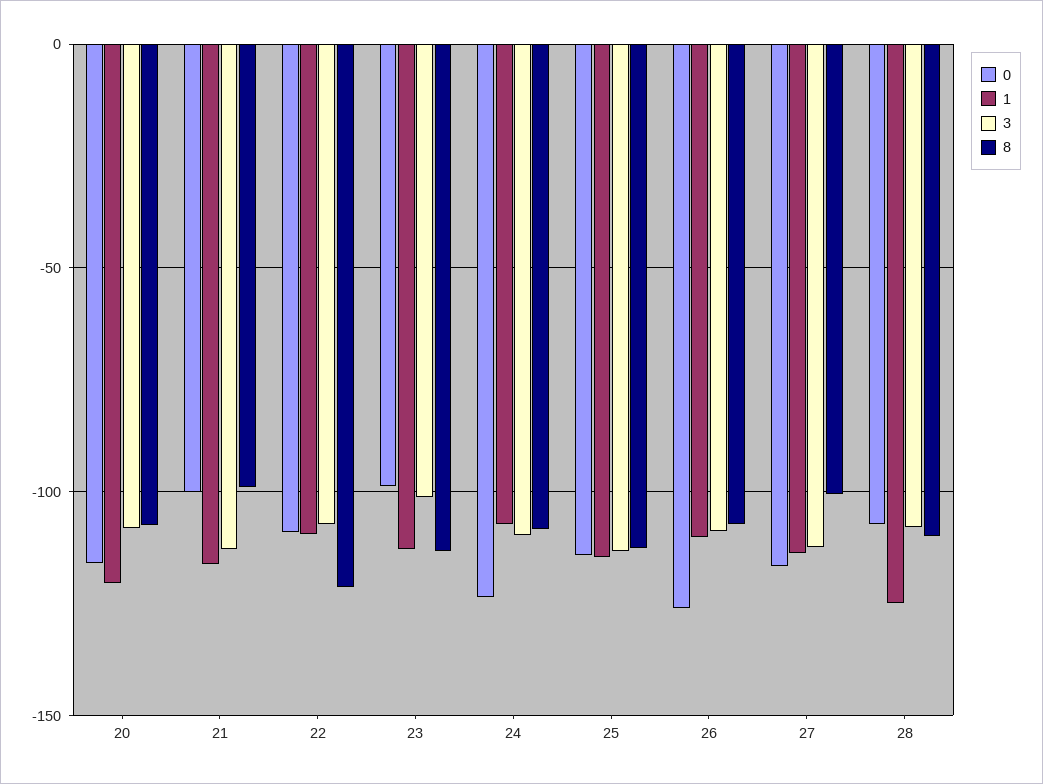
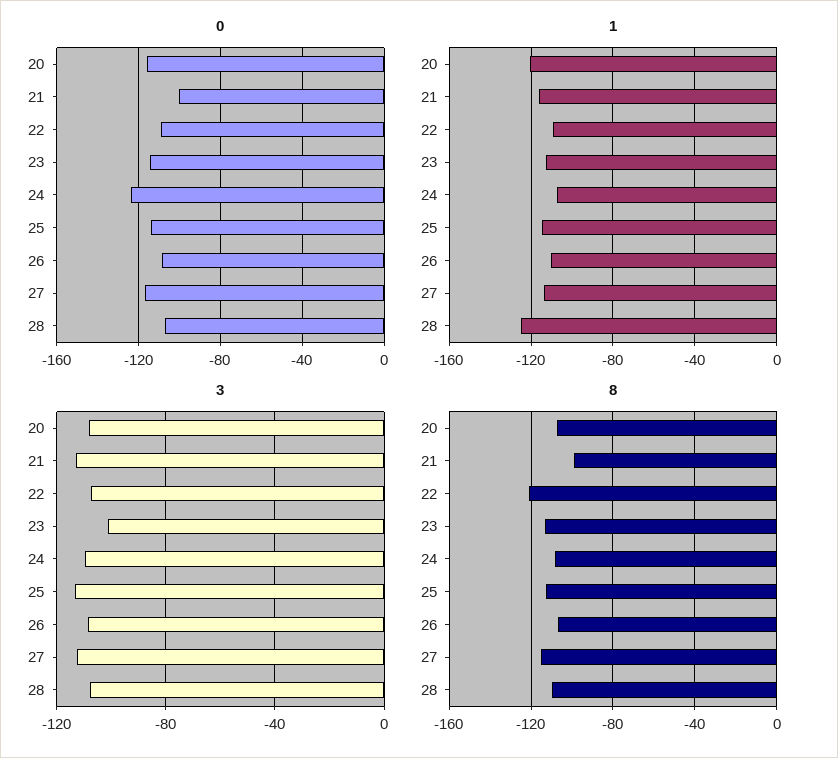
0, 23: -100 -> -115
0, 26: -125 -> -110
8, 27: -100 -> -115

